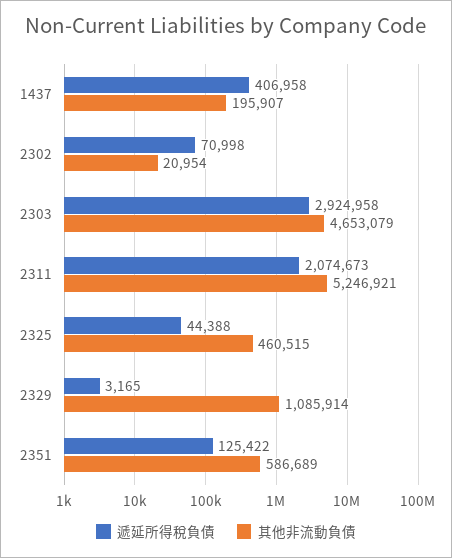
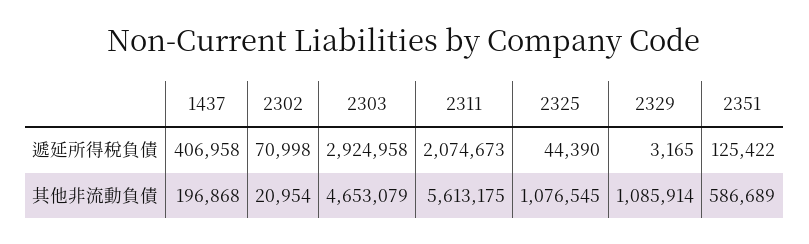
其他非流動負債, 1437: 195907 -> 196868
其他非流動負債, 2311: 5246921 -> 5613175
遞延所得稅負債, 2325: 44388 -> 44390
其他非流動負債, 2325: 460515 -> 1076545

